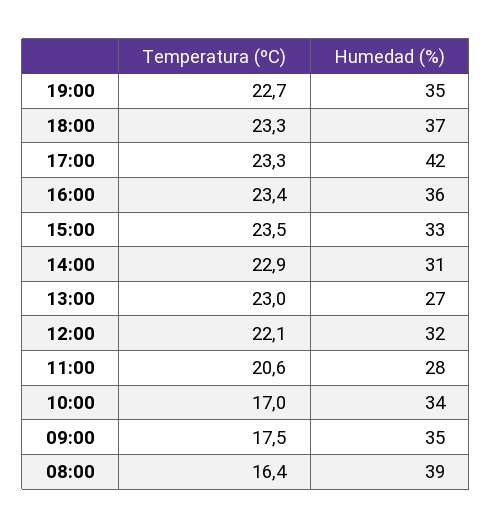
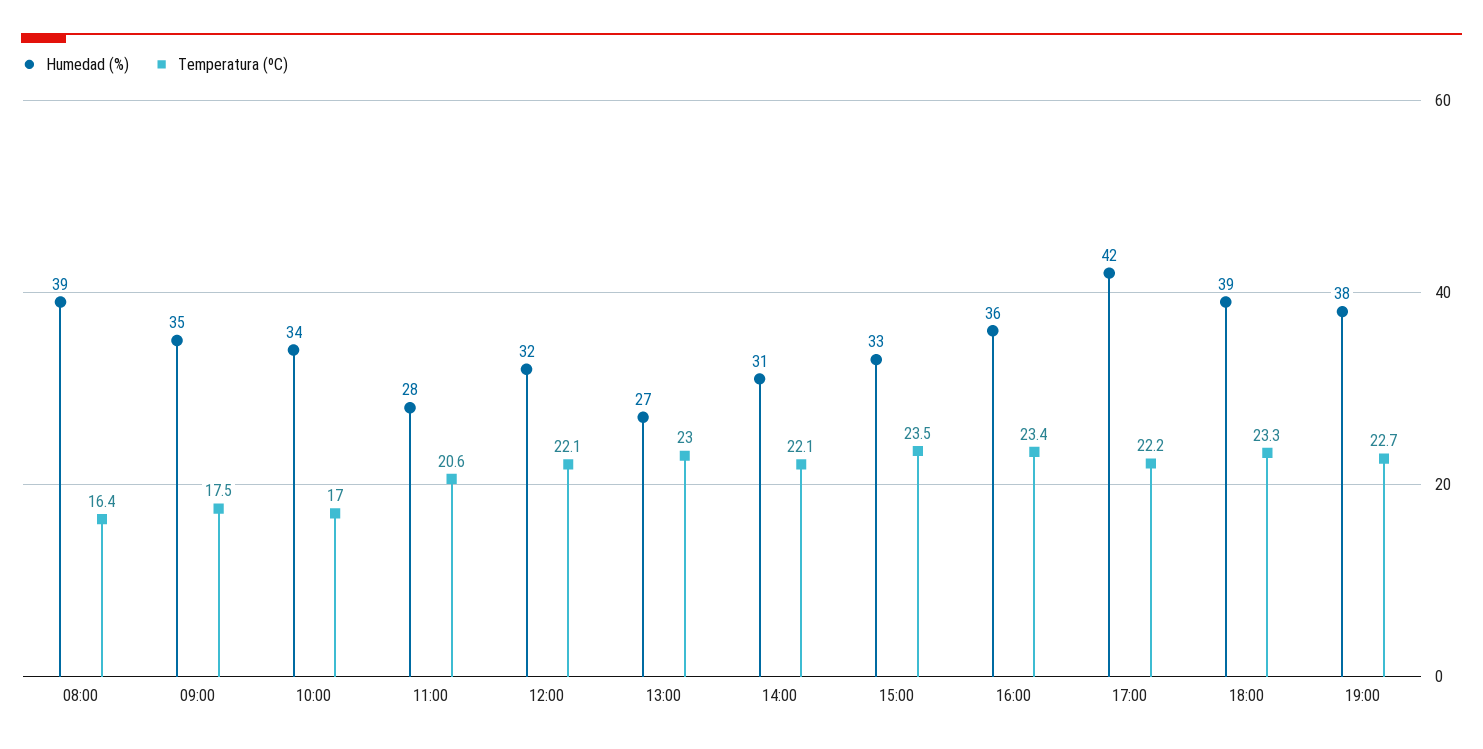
Humedad (%), 19:00: 35 -> 38
Humedad (%), 18:00: 37 -> 39
Temperatura (ºC), 17:00: 23.3 -> 22.2
Temperatura (ºC), 14:00: 22.9 -> 22.1

